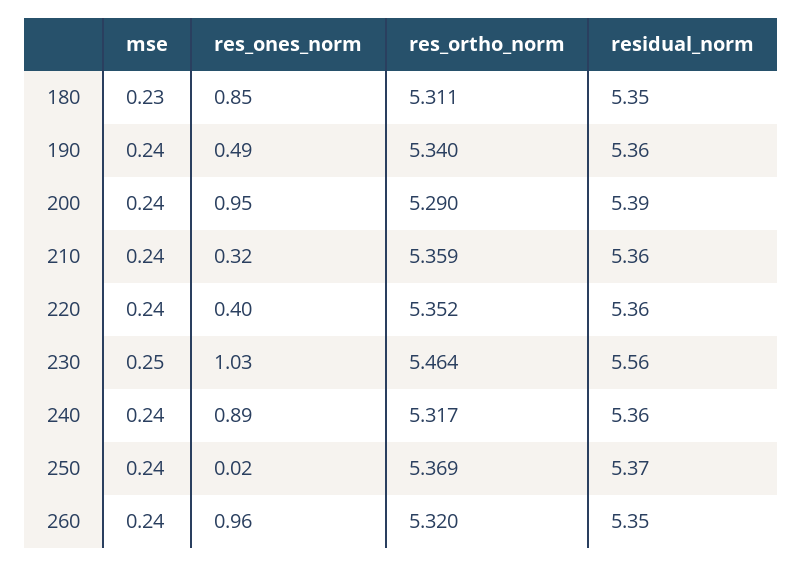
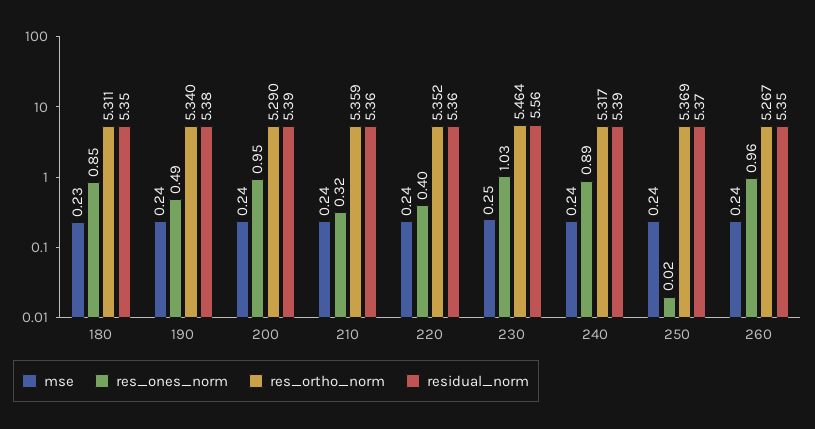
residual_norm, 190: 5.36 -> 5.38
residual_norm, 240: 5.36 -> 5.39
res_ortho_norm, 260: 5.32 -> 5.267

